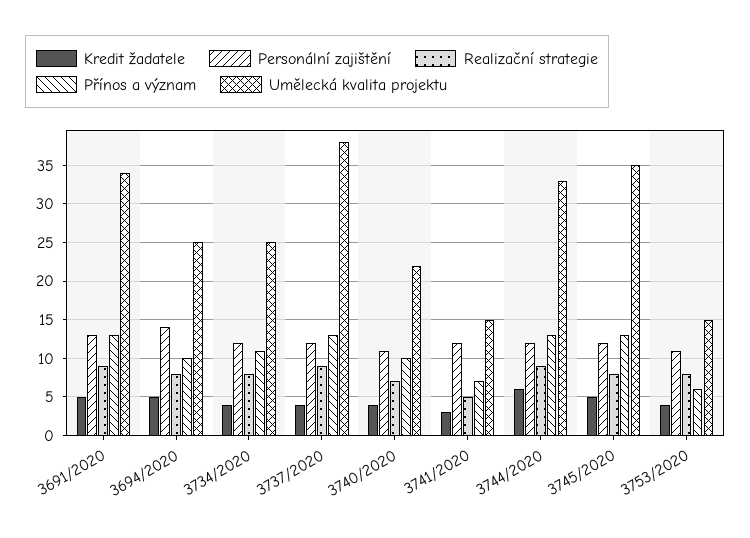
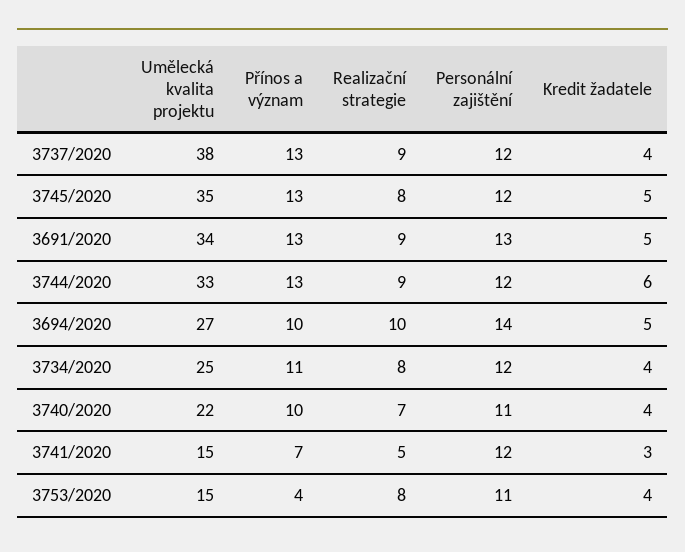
Realizační strategie, 3694/2020: 8 -> 10
Umělecká kvalita projektu, 3694/2020: 25 -> 27
Přínos a význam, 3753/2020: 6 -> 4

